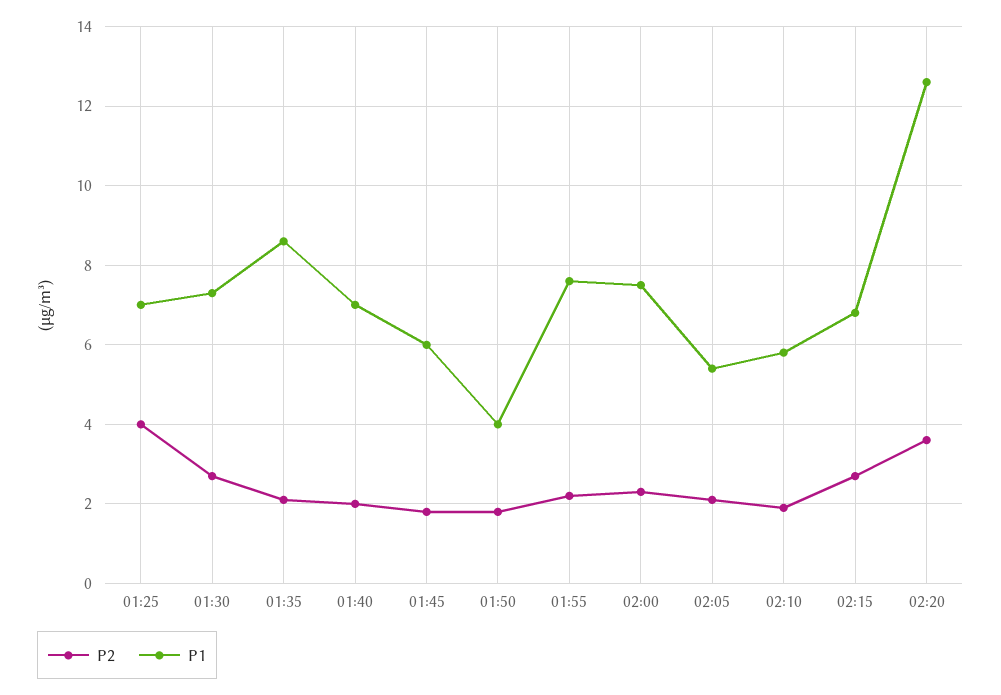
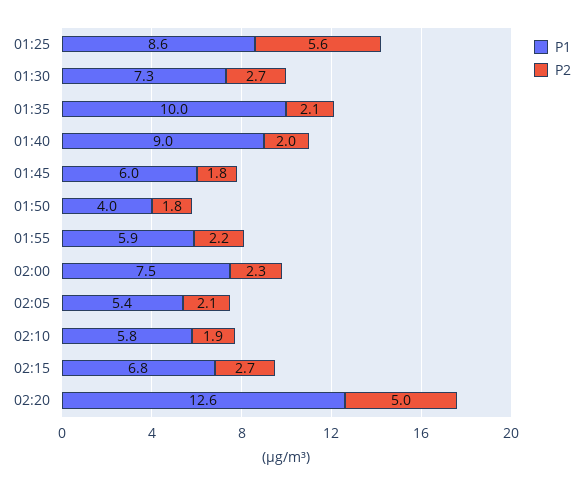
P2, 01:25: 4 -> 5.6
P1, 01:25: 7 -> 8.6
P1, 01:35: 8.5 -> 10
P1, 01:40: 7 -> 9
P1, 01:55: 7.5 -> 5.9
P2, 02:20: 3.5 -> 5

